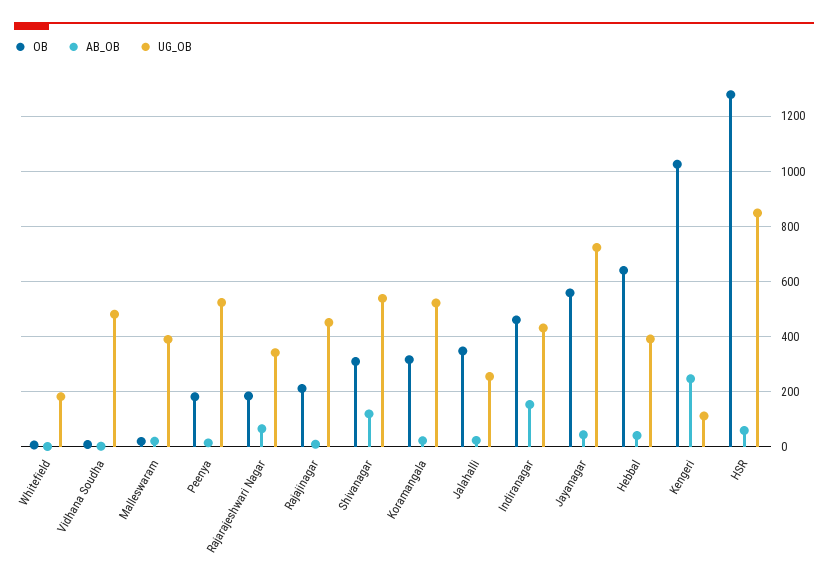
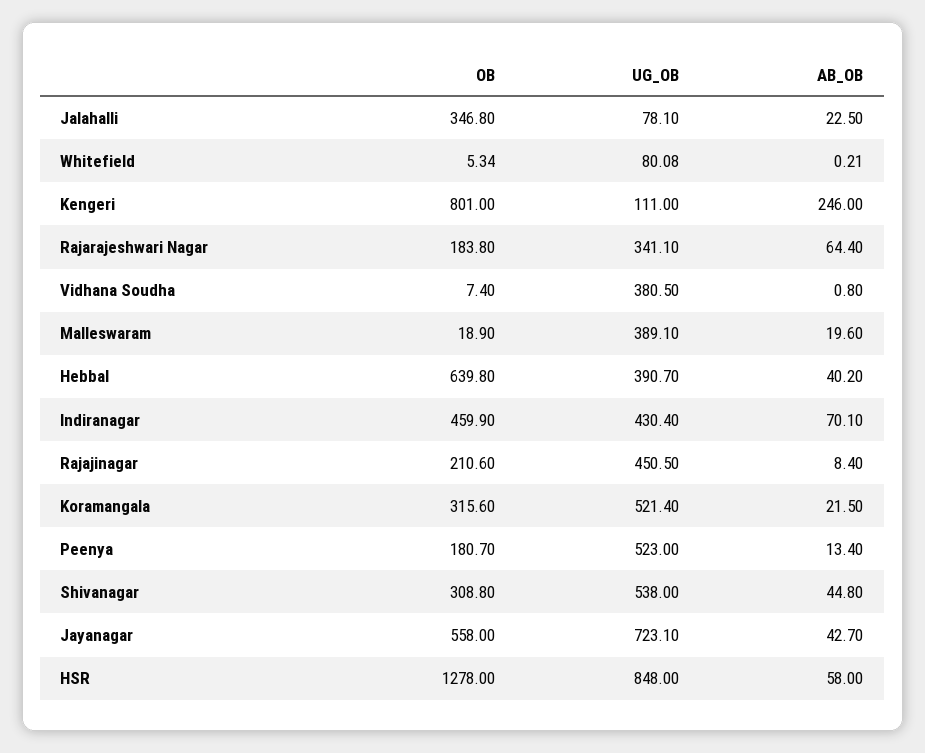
UG_OB, Whitefield: 175 -> 80.08
UG_OB, Vidhana Soudha: 475 -> 380.5
AB_OB, Shivanagar: 125 -> 44.8
UG_OB, Jalahalli: 250 -> 78.1
AB_OB, Indiranagar: 150 -> 70.1
OB, Kengeri: 1025 -> 801

